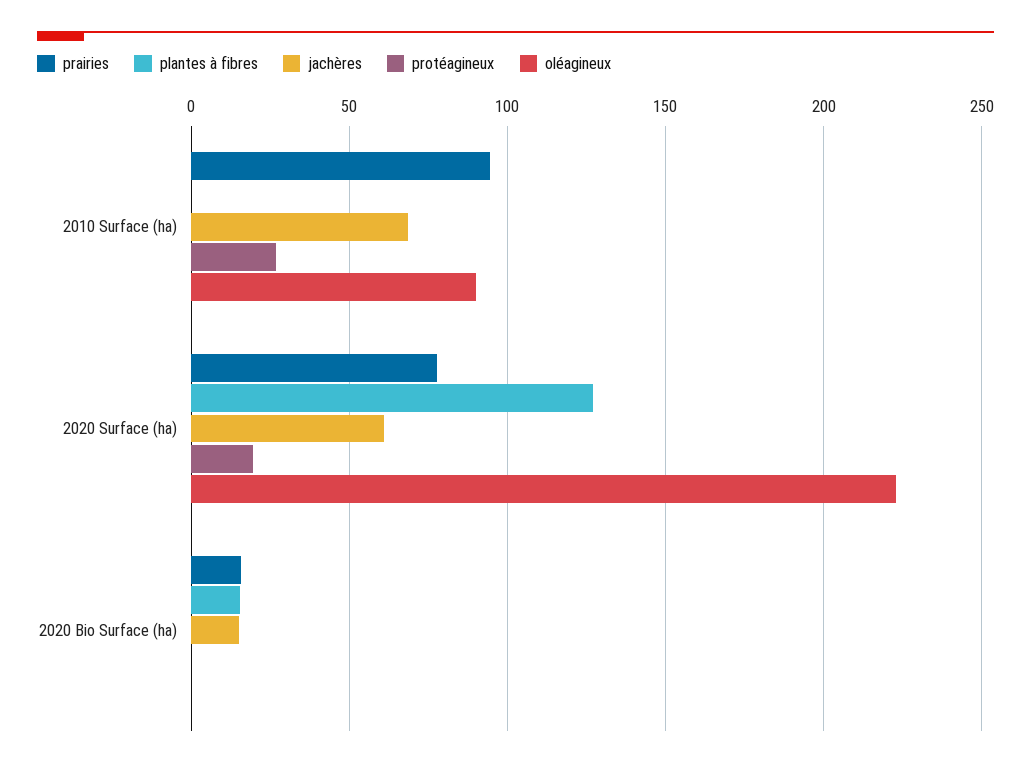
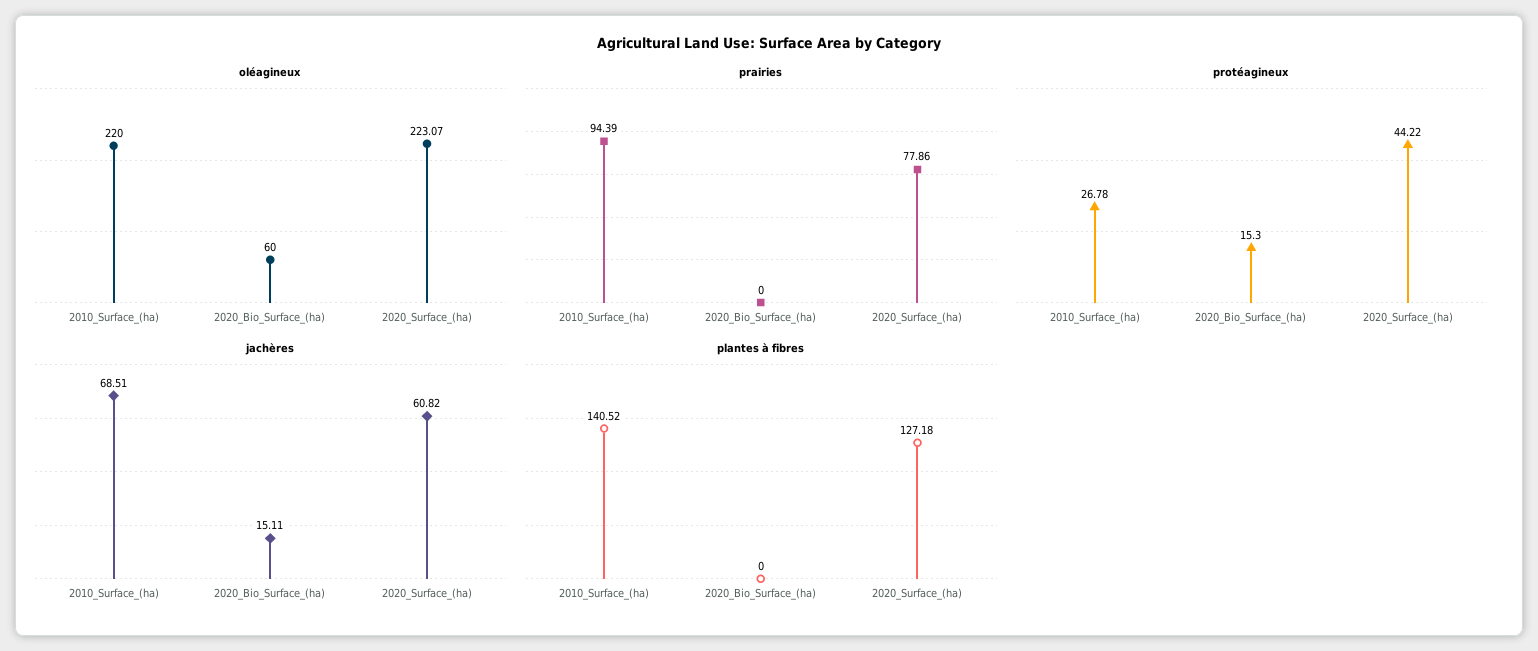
plantes à fibres, 2010 Surface (ha): 0 -> 140.52
oléagineux, 2010 Surface (ha): 90 -> 220
protéagineux, 2020 Surface (ha): 20 -> 44.22
prairies, 2020 Bio Surface (ha): 15 -> 0
plantes à fibres, 2020 Bio Surface (ha): 15 -> 0
protéagineux, 2020 Bio Surface (ha): 0 -> 15.3
oléagineux, 2020 Bio Surface (ha): 0 -> 60

